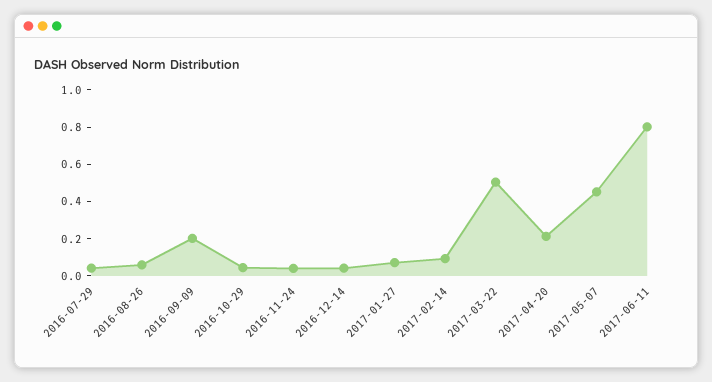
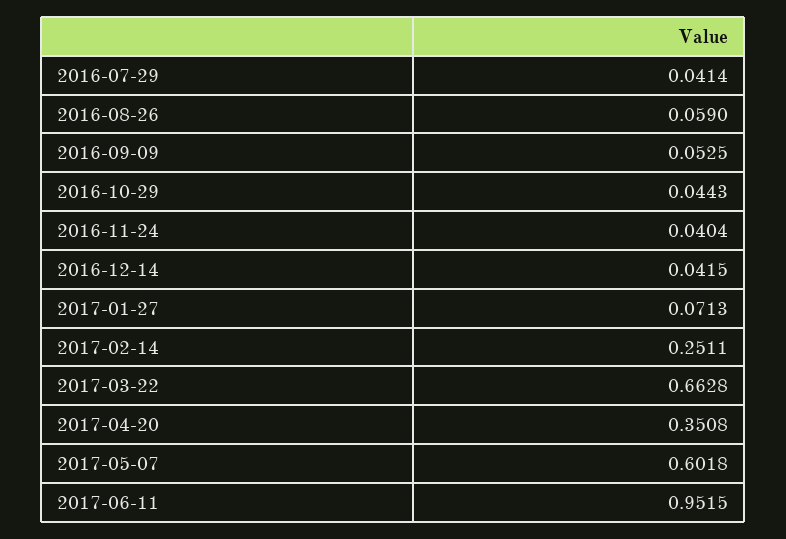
2016-09-09: 0.2 -> 0.0525
2017-02-14: 0.1 -> 0.2511
2017-03-22: 0.5 -> 0.6628
2017-04-20: 0.2 -> 0.3508
2017-05-07: 0.45 -> 0.6018
2017-06-11: 0.8 -> 0.9515

